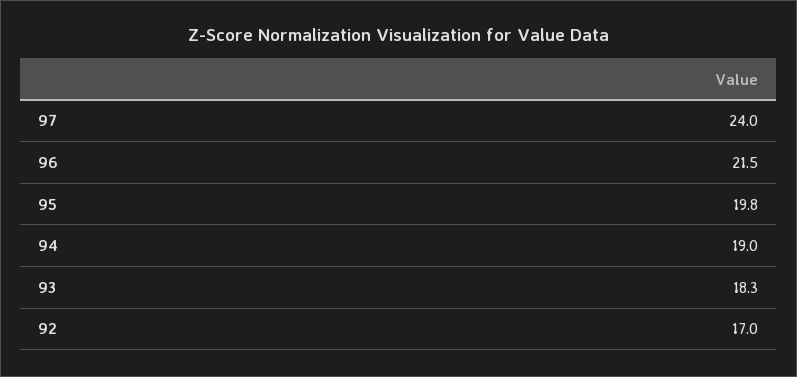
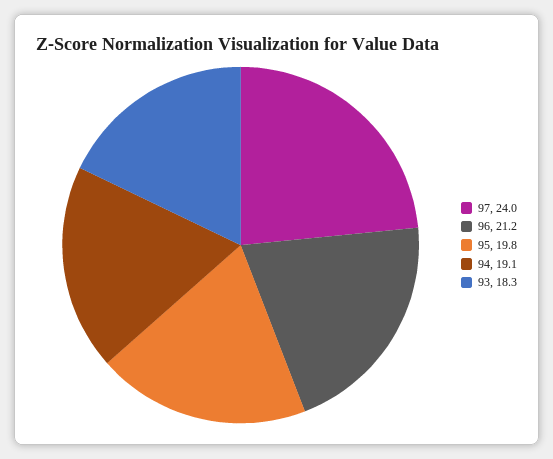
96: 21.5 -> 21.2
94: 19 -> 19.1
92: 17 -> none

